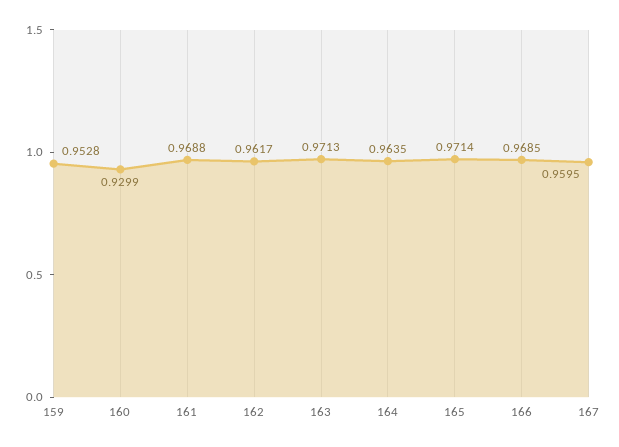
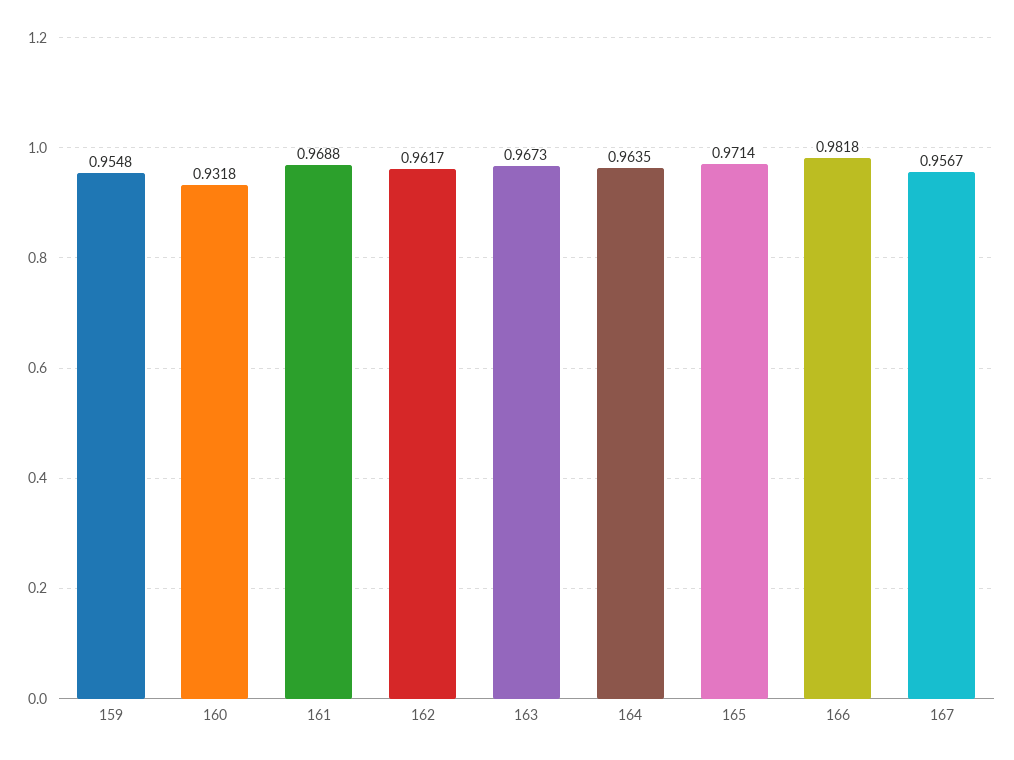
159: 0.9528 -> 0.9548
160: 0.9299 -> 0.9318
163: 0.9713 -> 0.9673
166: 0.9685 -> 0.9818
167: 0.9595 -> 0.9567

